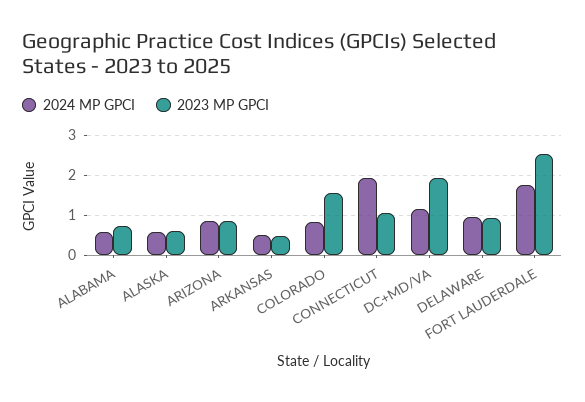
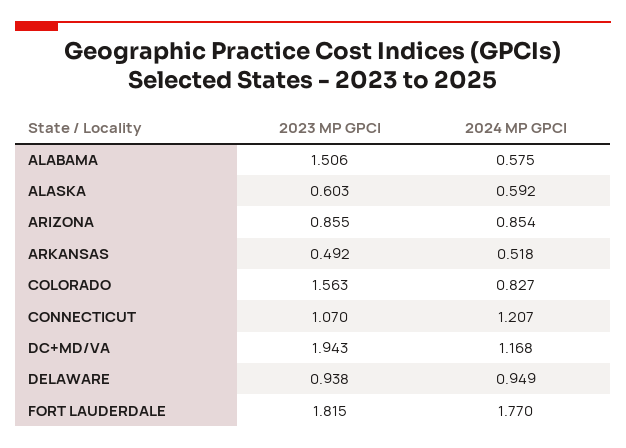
2023 MP GPCI, ALABAMA: 0.8 -> 1.506
2024 MP GPCI, CONNECTICUT: 2 -> 1.207
2023 MP GPCI, FORT LAUDERDALE: 2.6 -> 1.815

